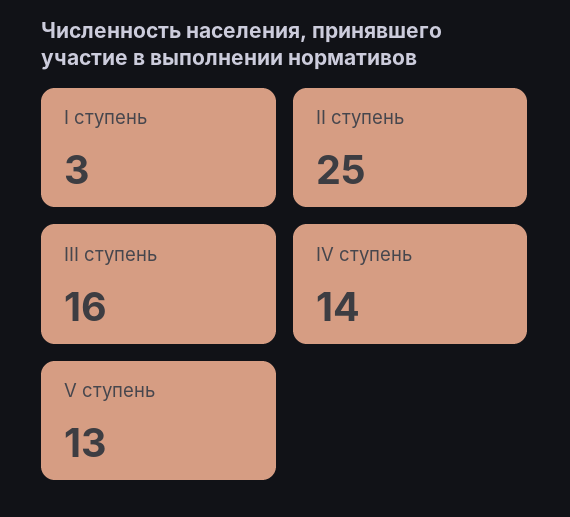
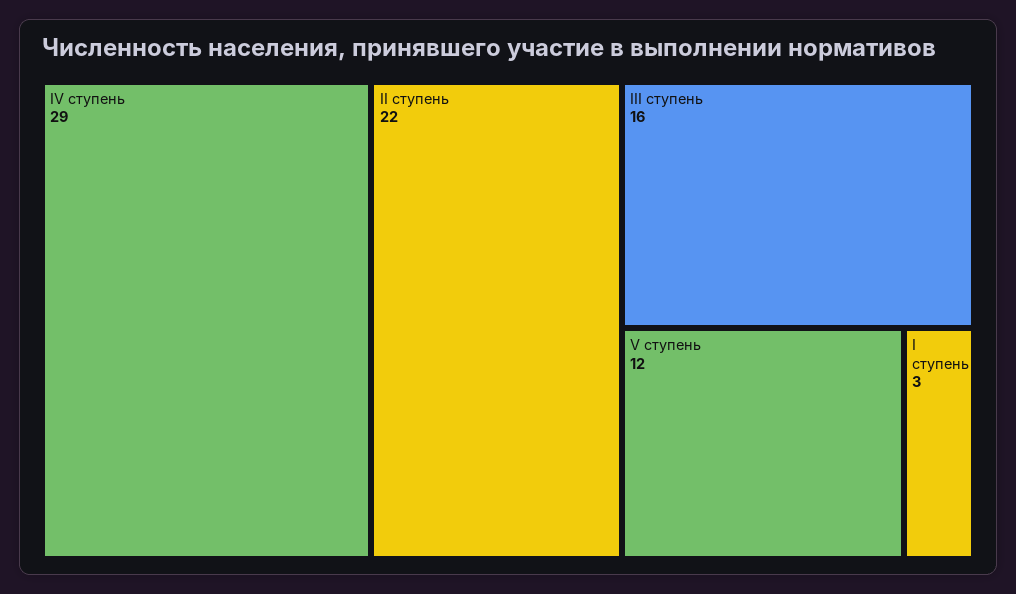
II ступень: 25 -> 22
IV ступень: 14 -> 29
V ступень: 13 -> 12

